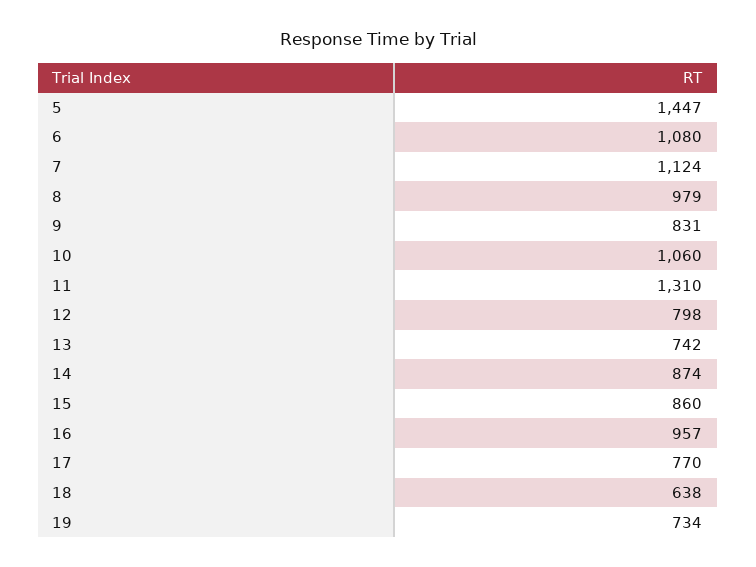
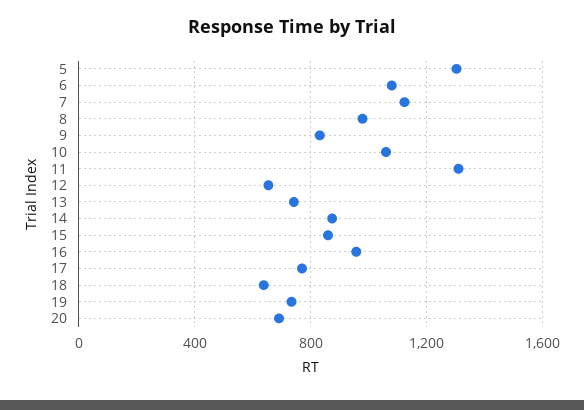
5: 1447 -> 1300
12: 798 -> 650
20: none -> 700

